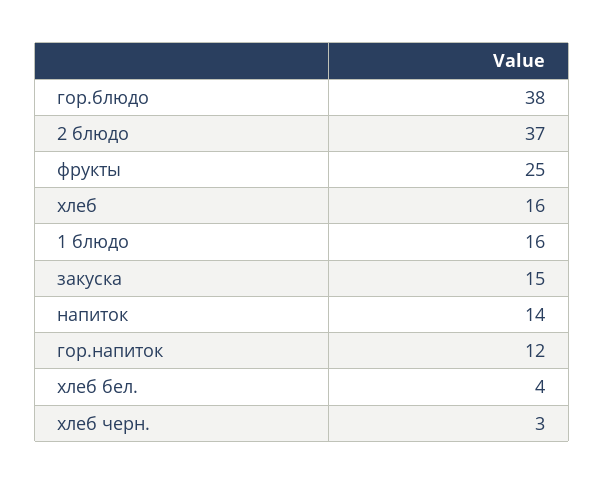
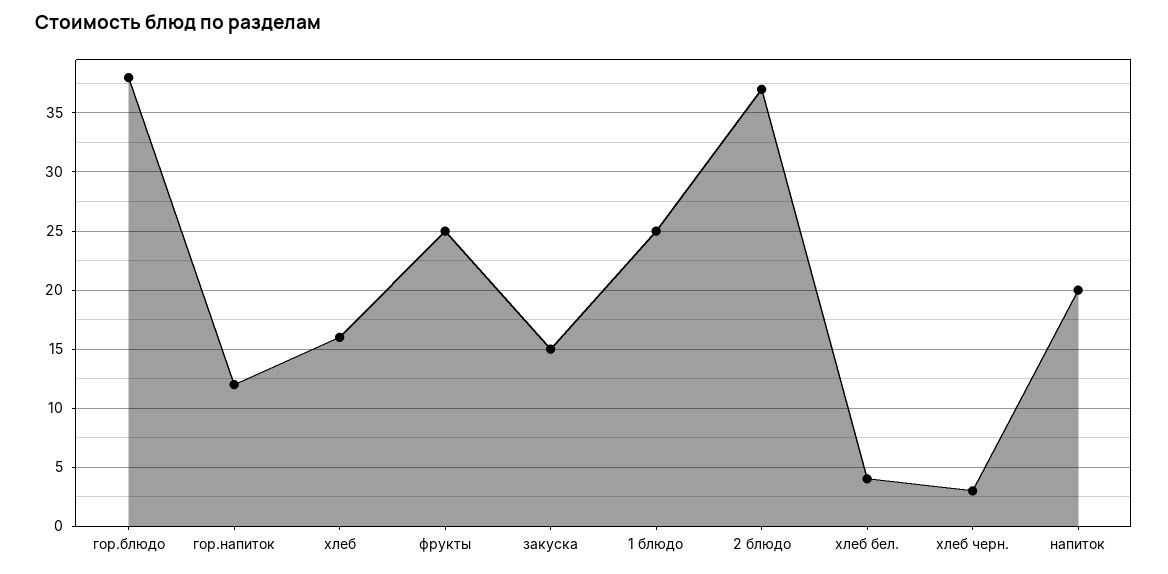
1 блюдо: 16 -> 25
напиток: 14 -> 20

